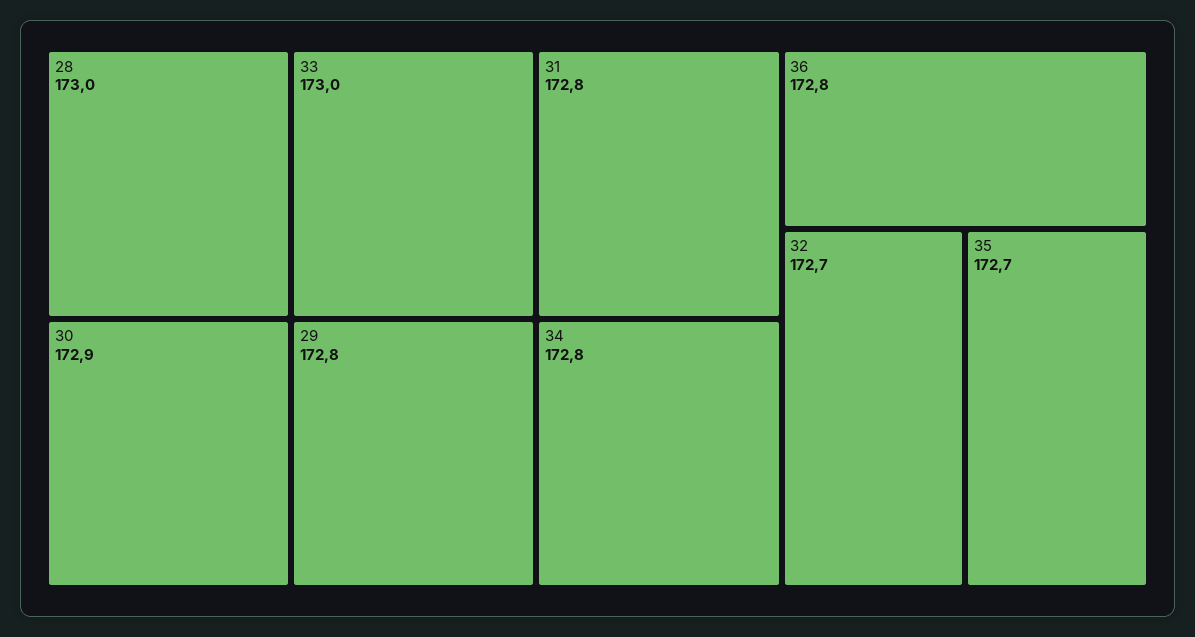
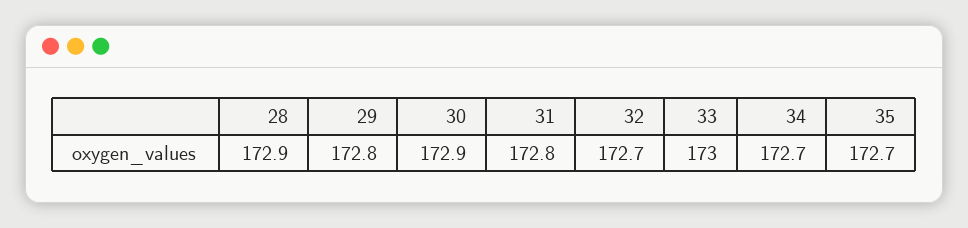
28: 173 -> 172.9
34: 172.8 -> 172.7
36: 172.8 -> none

